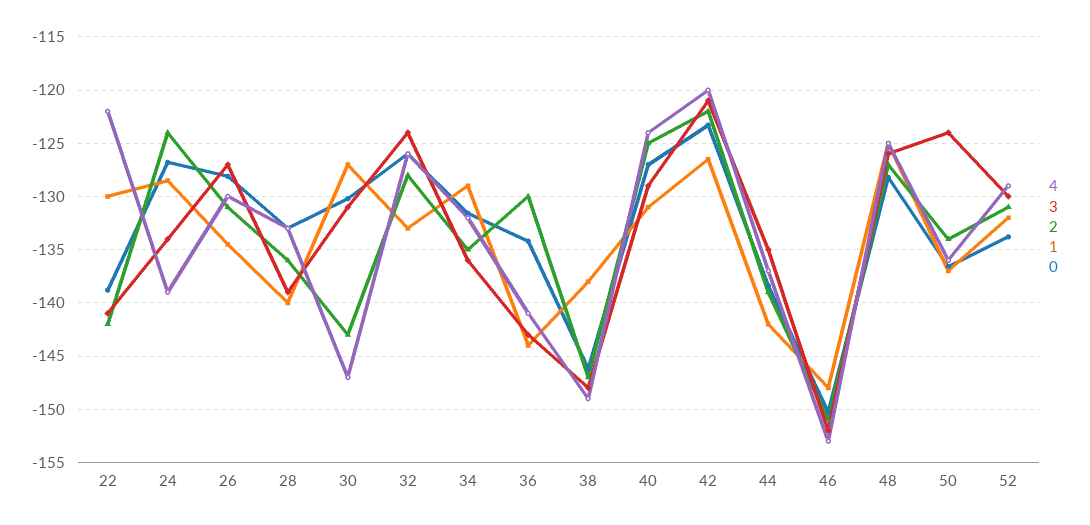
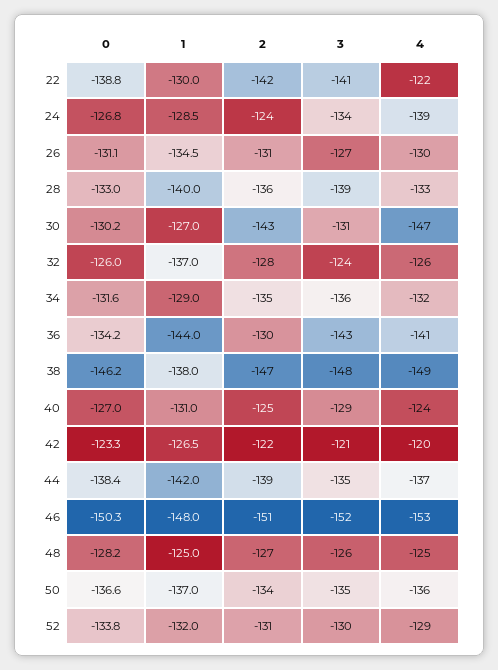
0, 26: -128 -> -131.1
1, 32: -133 -> -137
3, 50: -124 -> -135

